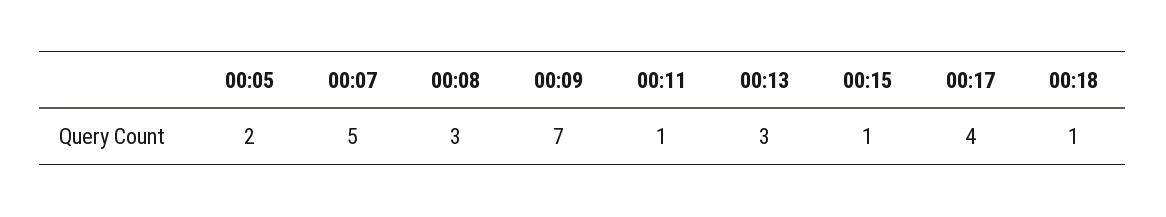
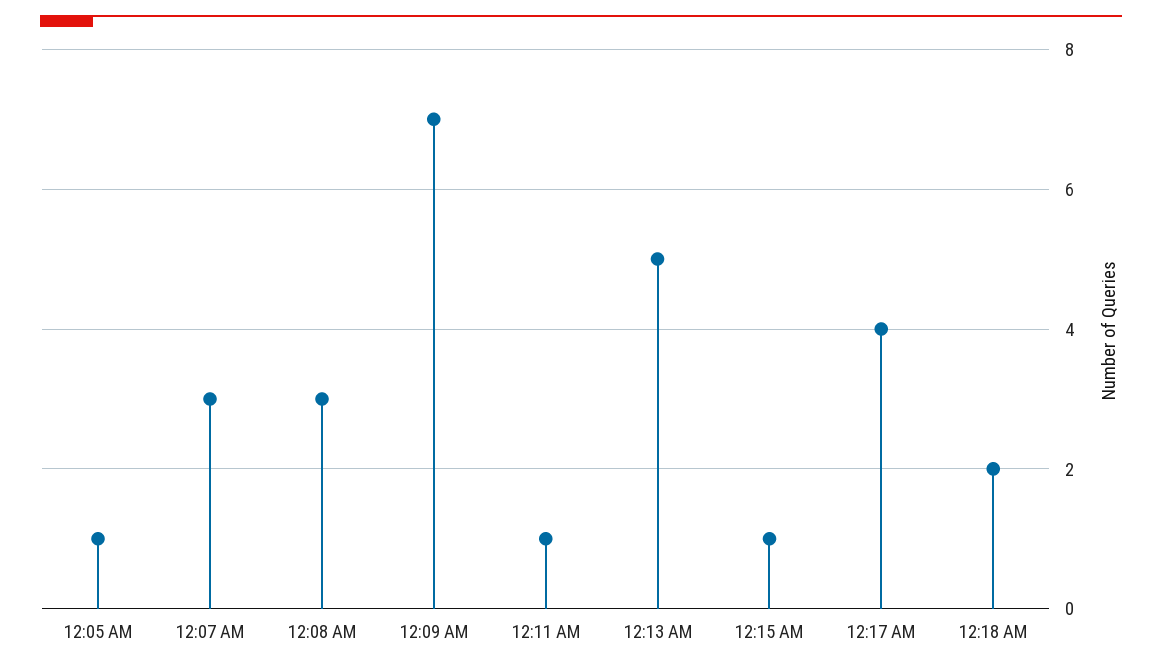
00:05: 2 -> 1
00:07: 5 -> 3
00:13: 3 -> 5
00:18: 1 -> 2

